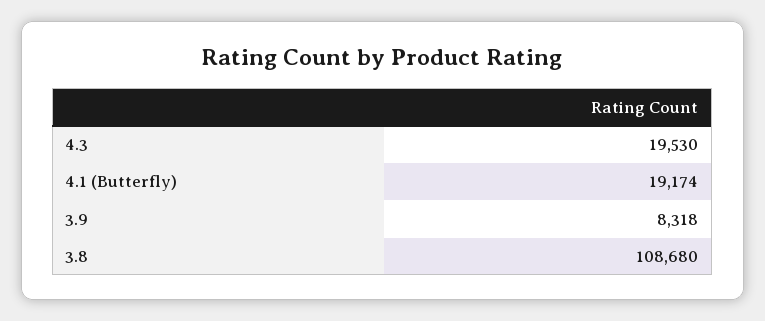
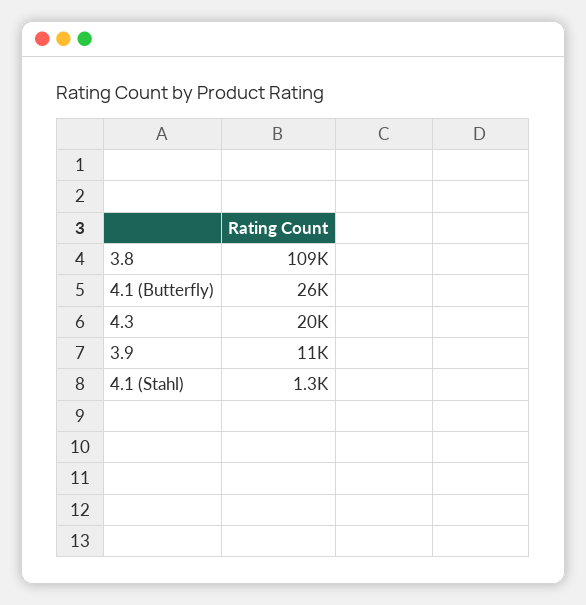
4.1 (Butterfly): 19174 -> 26000
3.9: 8318 -> 11000
4.1 (Stahl): none -> 1300

